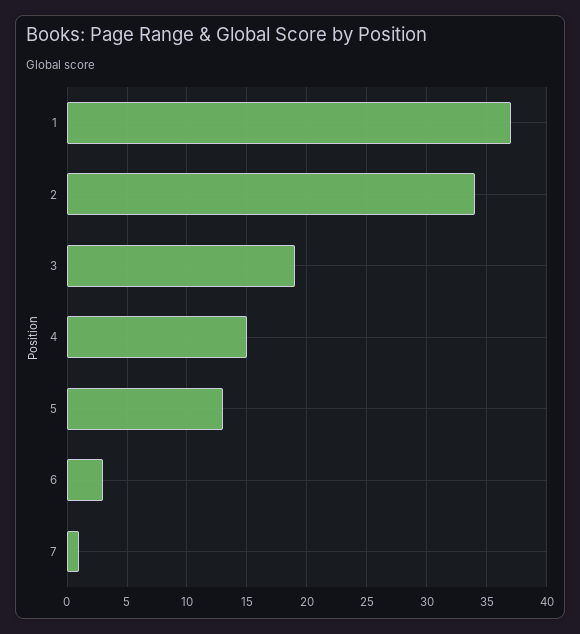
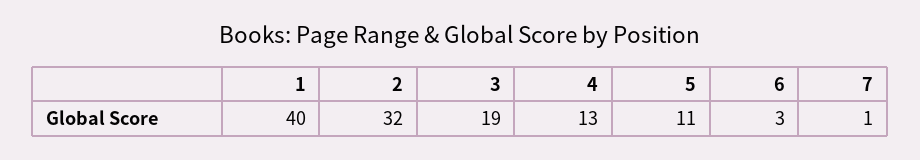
1: 37 -> 40
2: 34 -> 32
4: 15 -> 13
5: 13 -> 11

